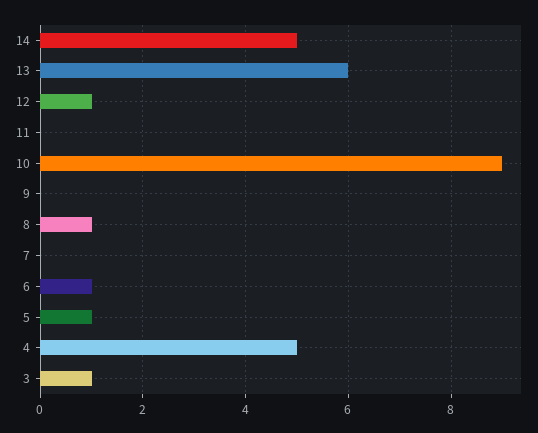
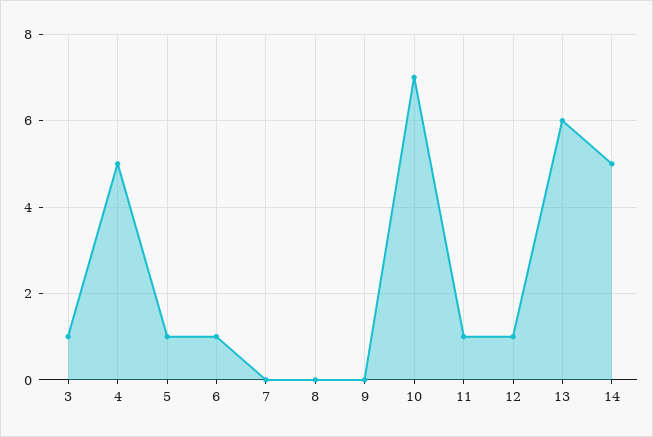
11: 0 -> 1
10: 9 -> 7
8: 1 -> 0

